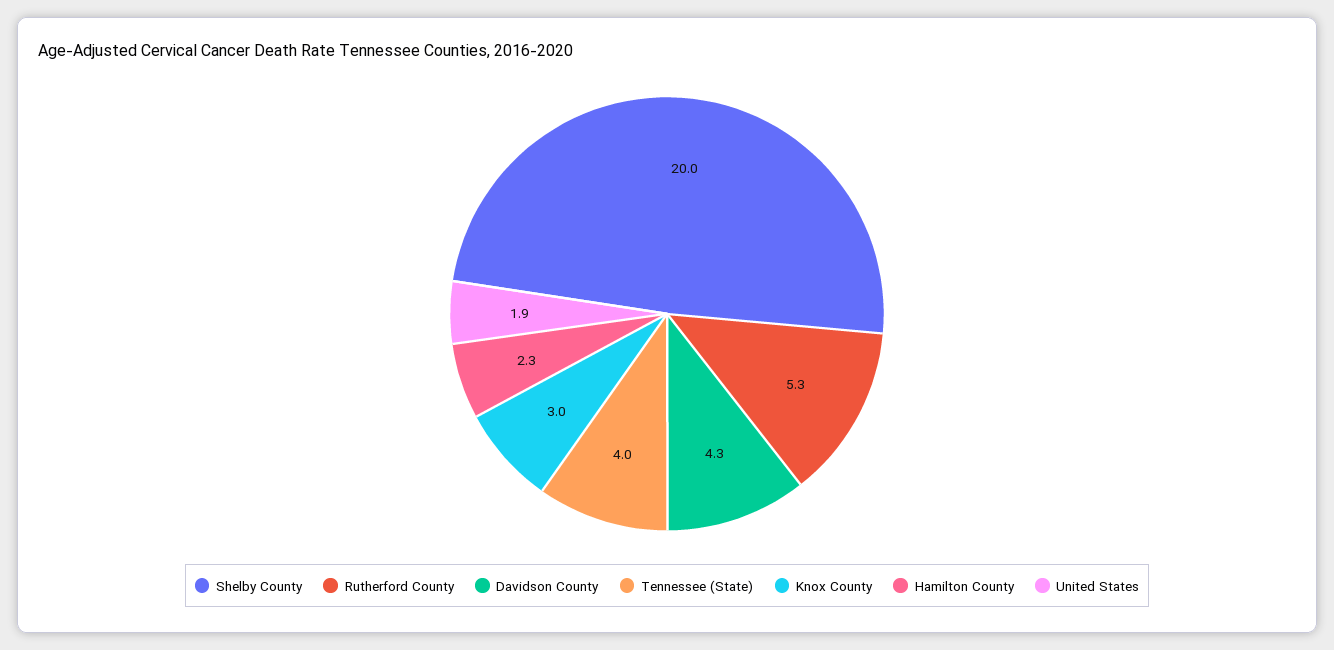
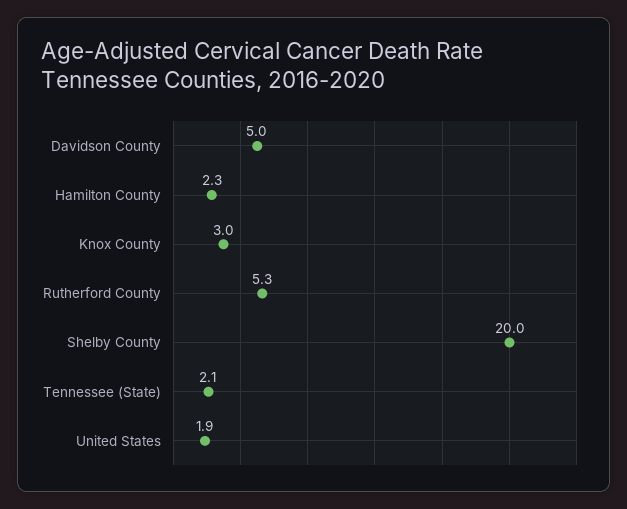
Davidson County: 4.3 -> 5
Tennessee (State): 4 -> 2.1

